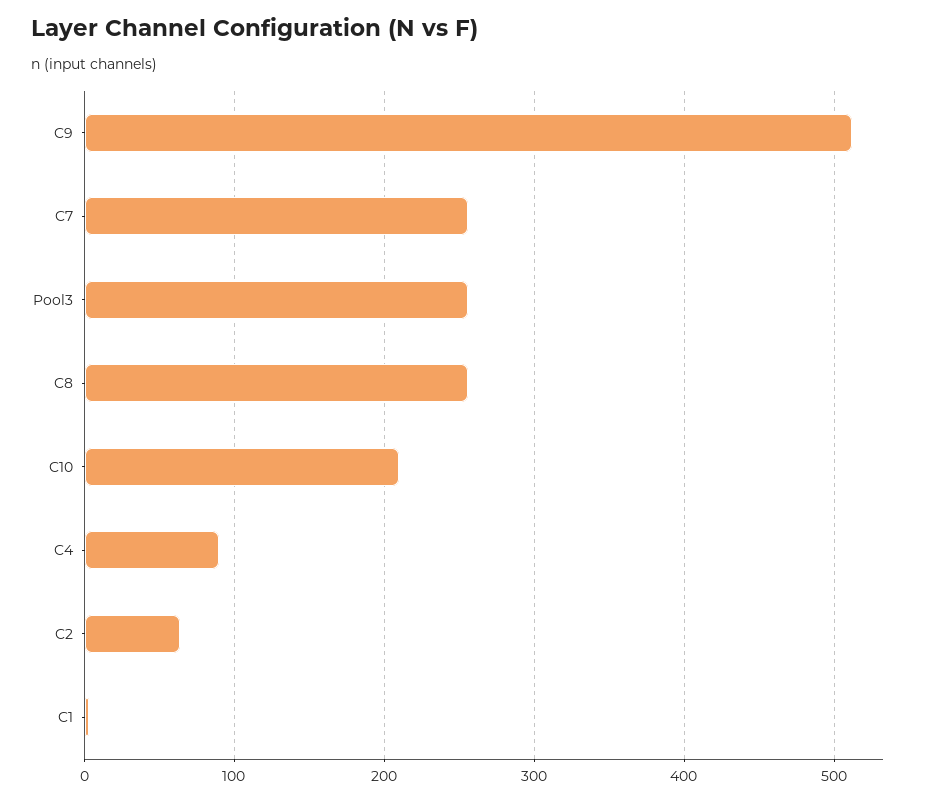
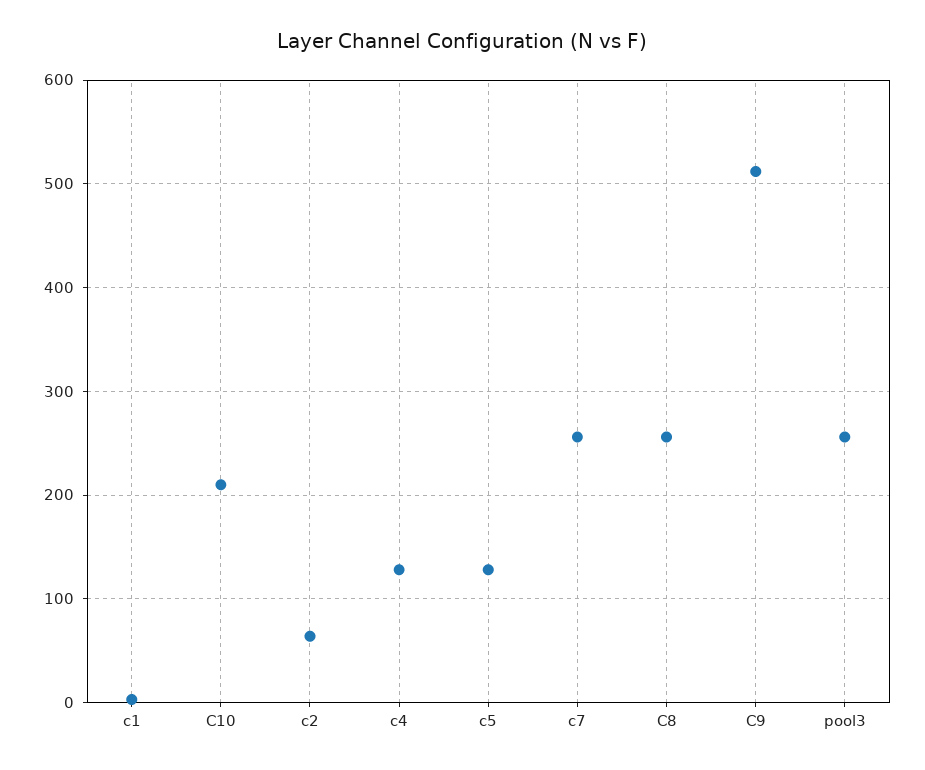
C4: 90 -> 130
c5: none -> 130

